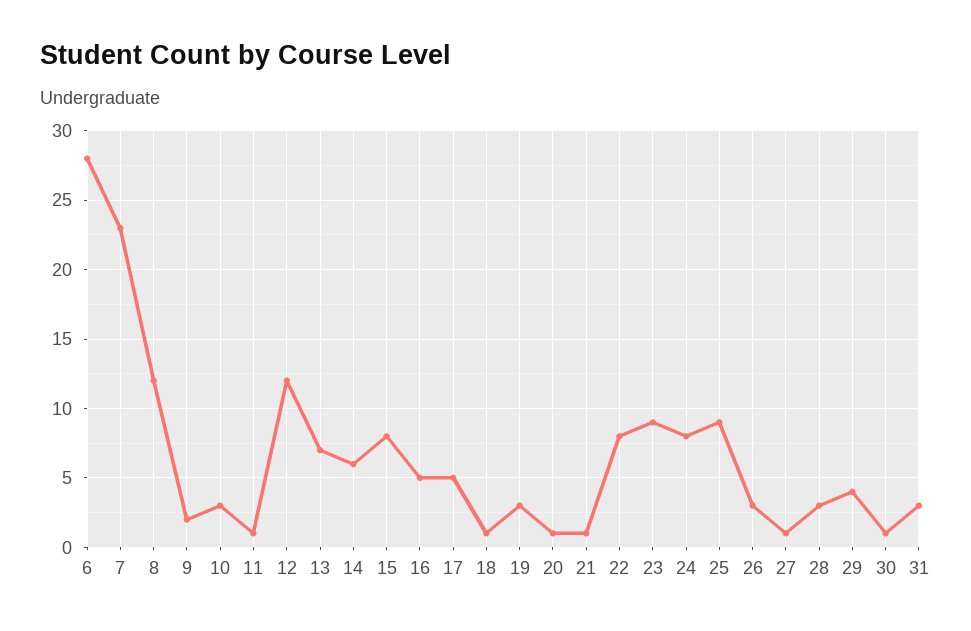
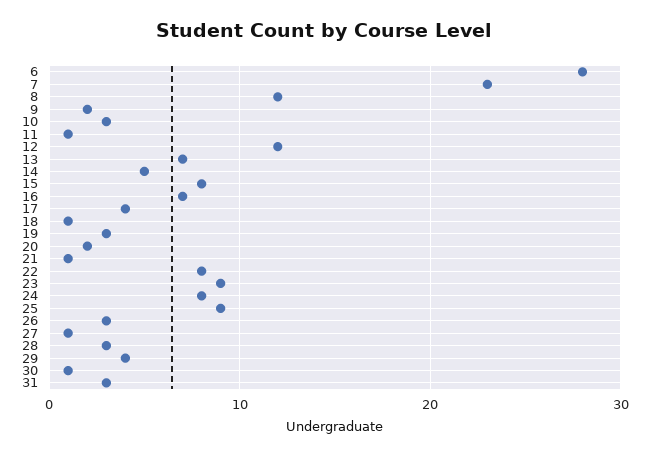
14: 6 -> 5
16: 5 -> 7
17: 5 -> 4
20: 1 -> 2

